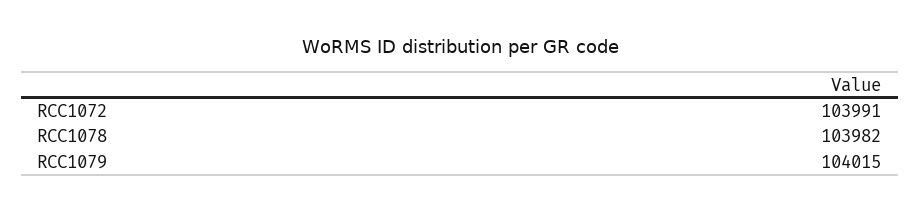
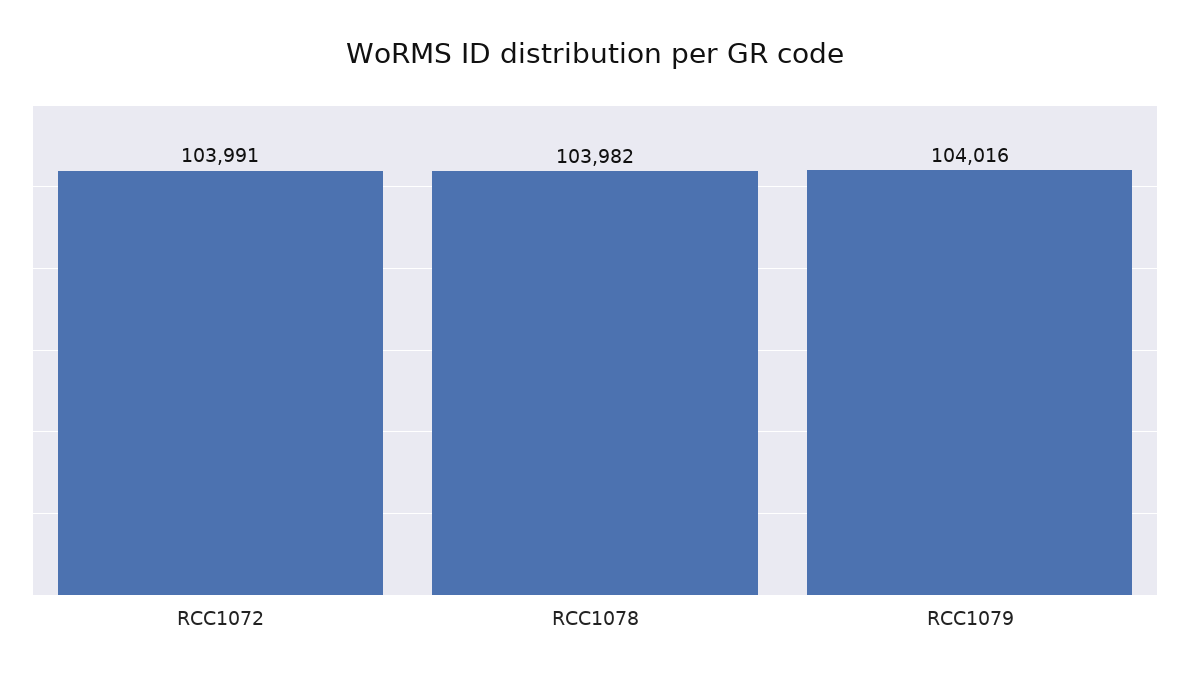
RCC1079: 104015 -> 104016

